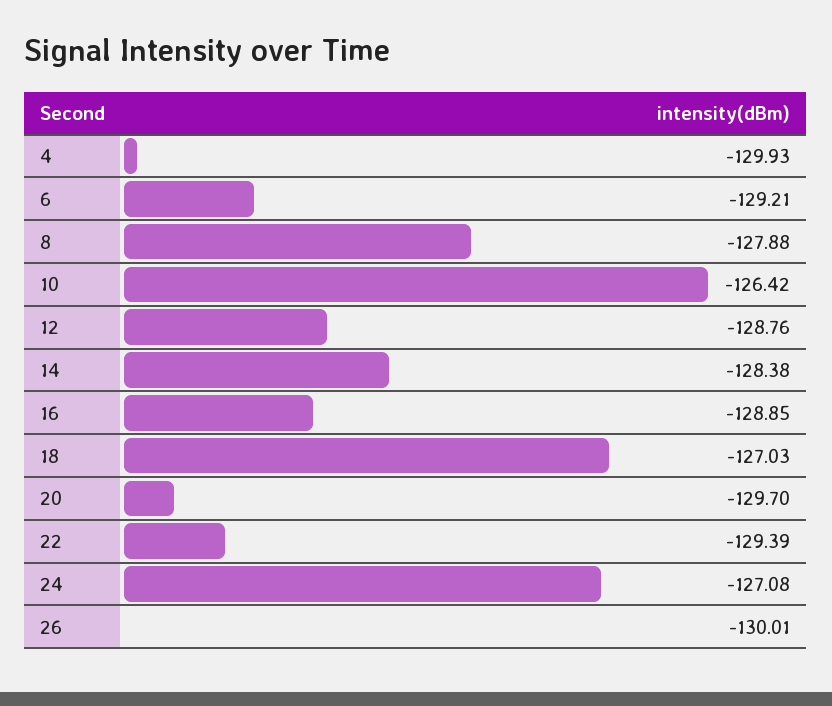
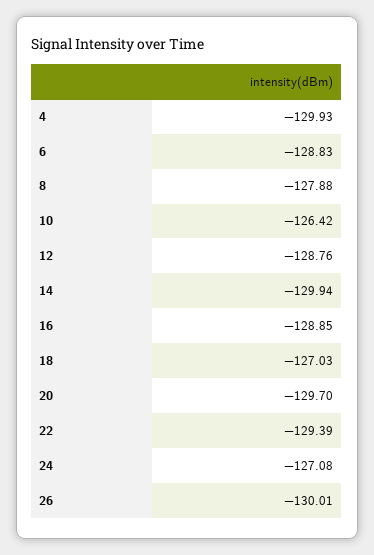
6: -129.21 -> -128.83
14: -128.38 -> -129.94

